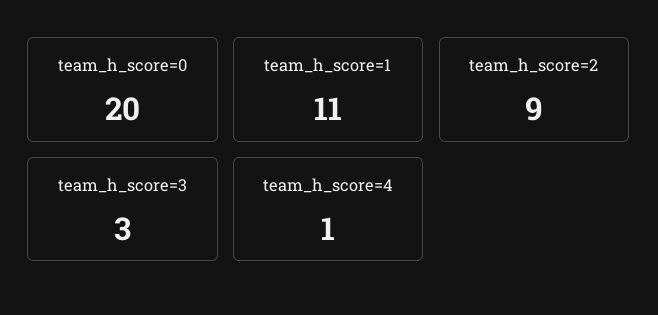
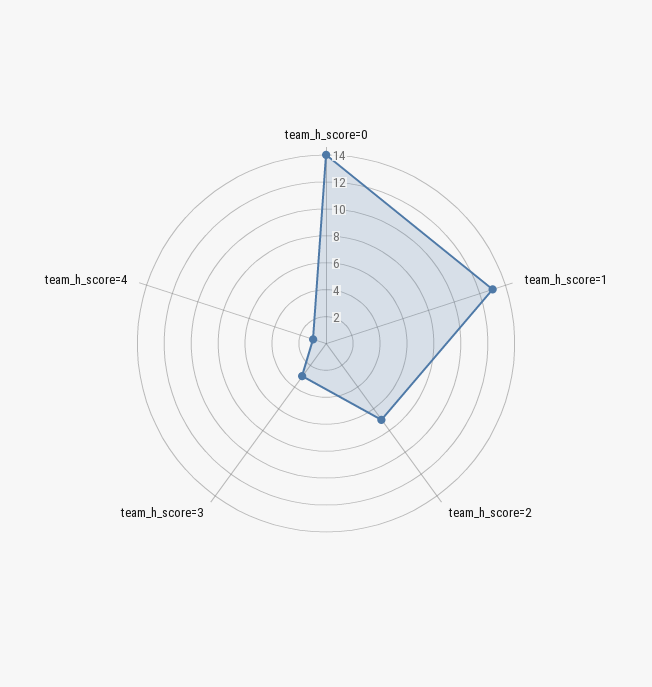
team_h_score=0: 20 -> 14
team_h_score=1: 11 -> 13
team_h_score=2: 9 -> 7

